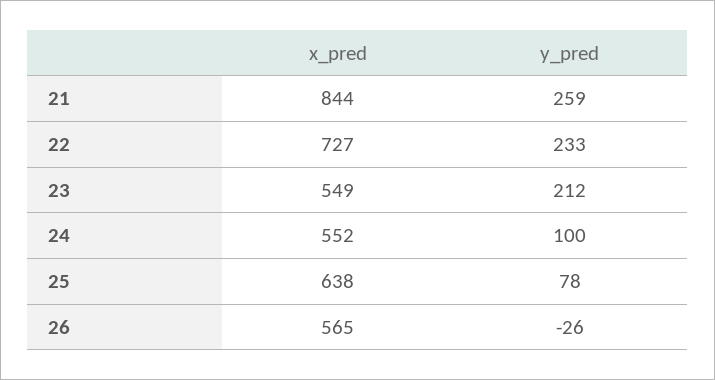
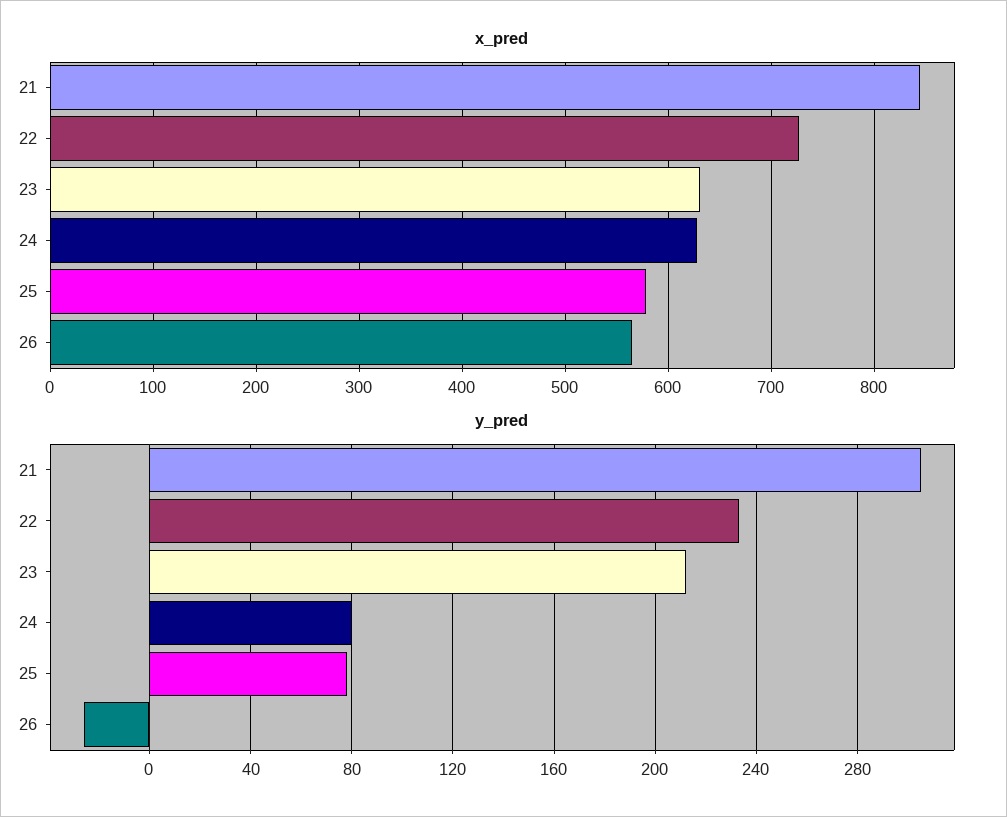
y_pred, 21: 259 -> 305
x_pred, 23: 549 -> 630
x_pred, 24: 552 -> 630
y_pred, 24: 100 -> 80
x_pred, 25: 638 -> 580

